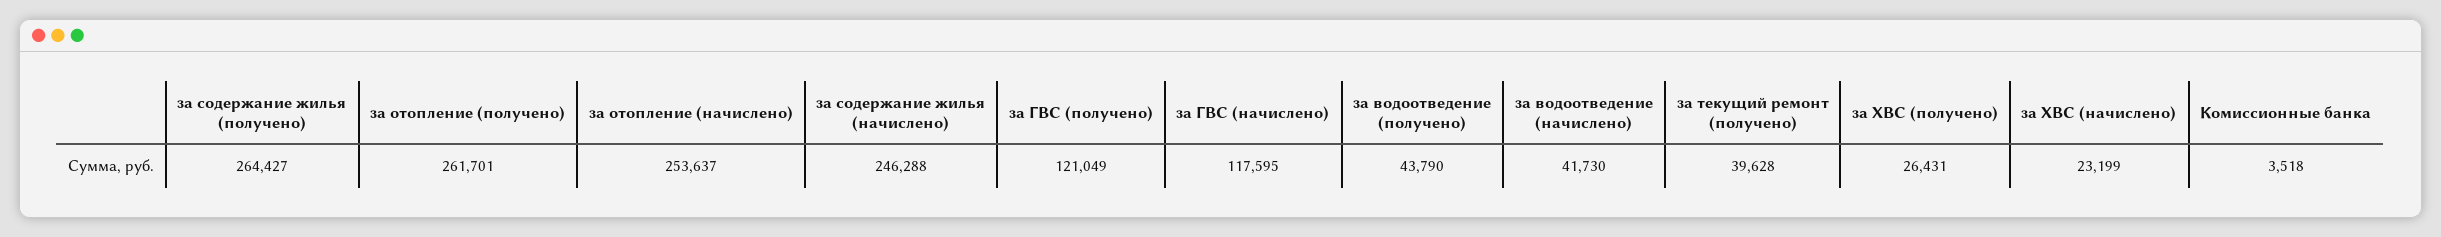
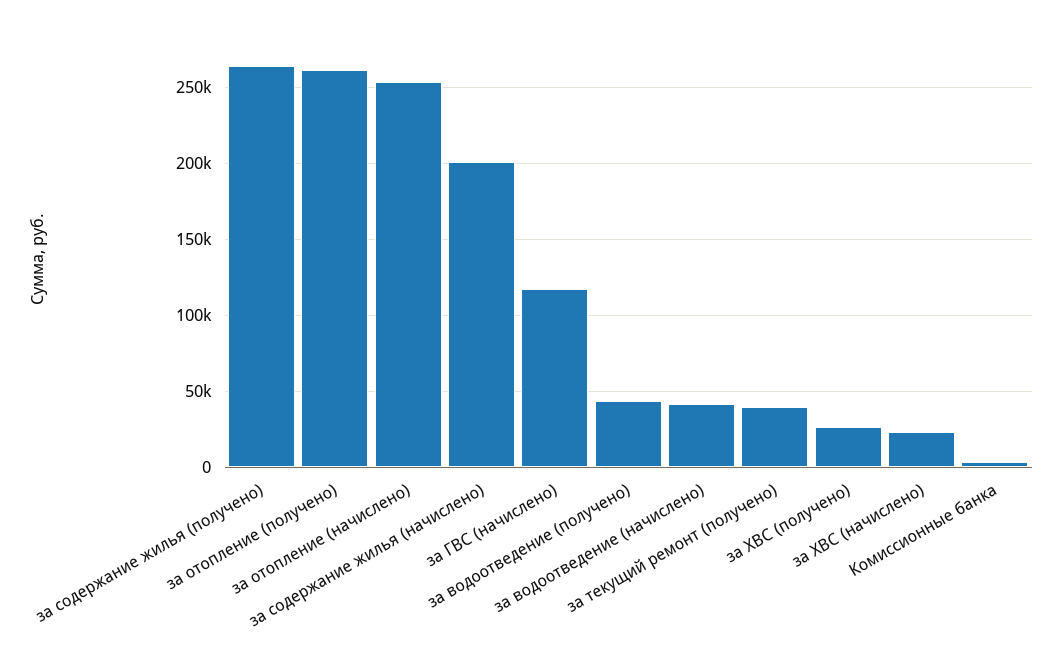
за содержание жилья (начислено): 246288 -> 200000
за ГВС (получено): 121049 -> none

